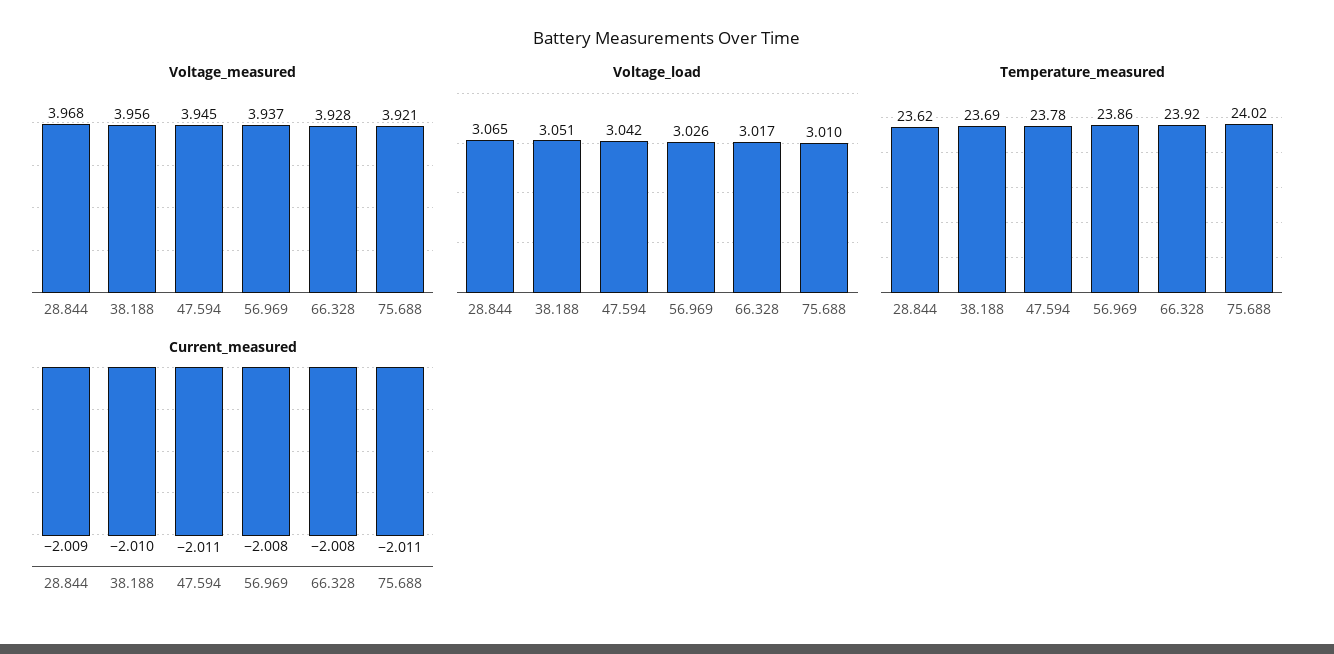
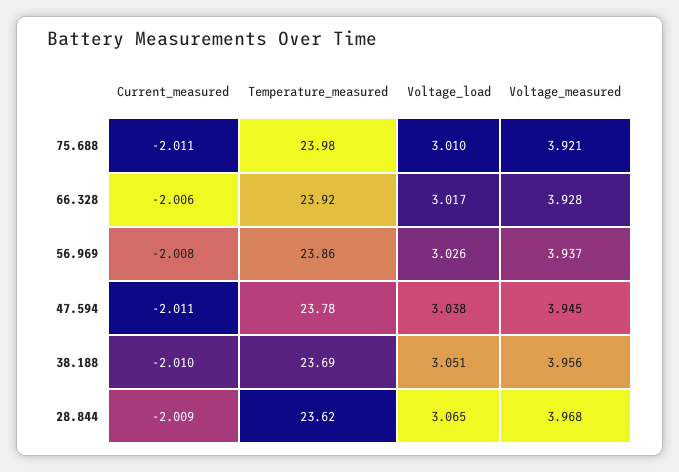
Voltage_load, 47.594: 3.042 -> 3.038
Temperature_measured, 75.688: 24.02 -> 23.98
Current_measured, 66.328: -2.008 -> -2.006

